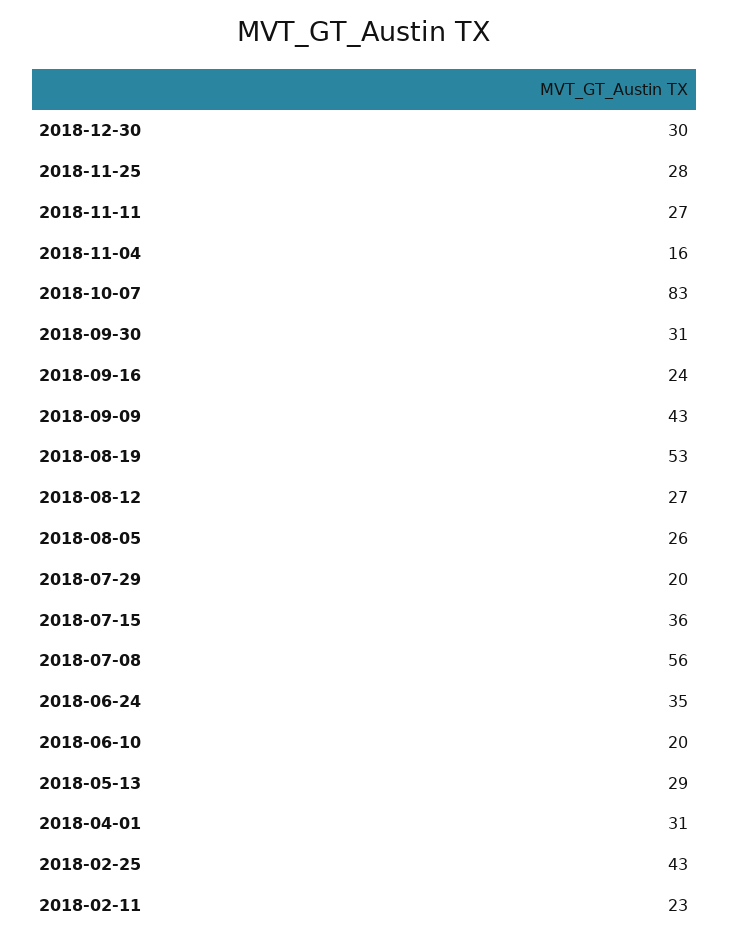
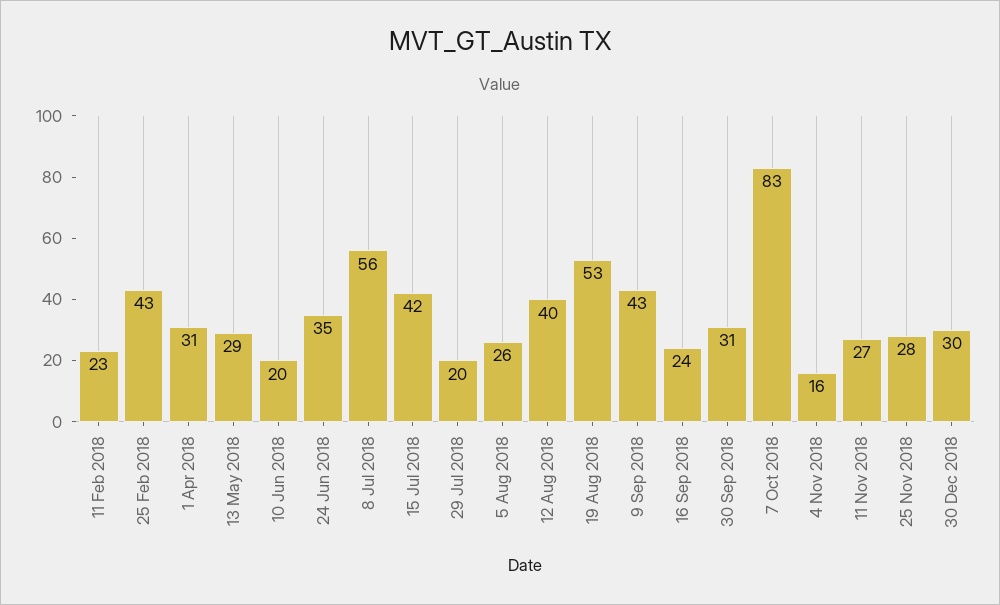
2018-08-12: 27 -> 40
2018-07-15: 36 -> 42

